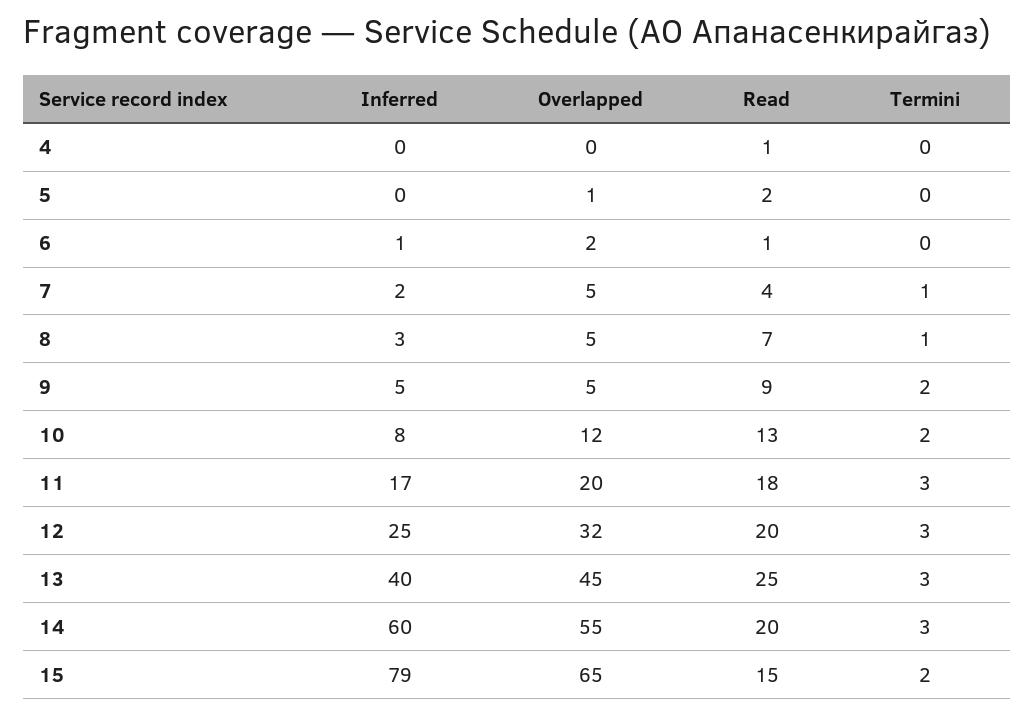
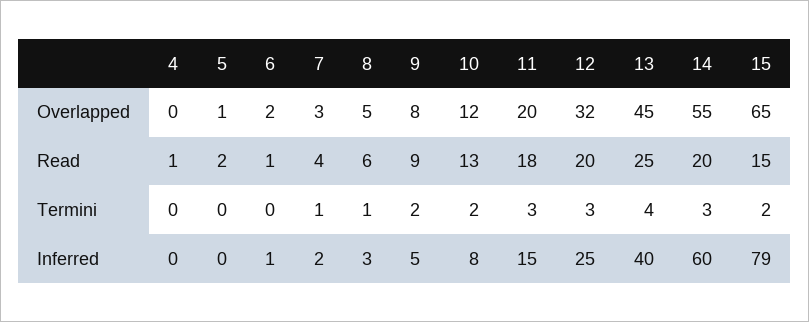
Overlapped, 7: 5 -> 3
Read, 8: 7 -> 6
Overlapped, 9: 5 -> 8
Inferred, 11: 17 -> 15
Termini, 13: 3 -> 4

